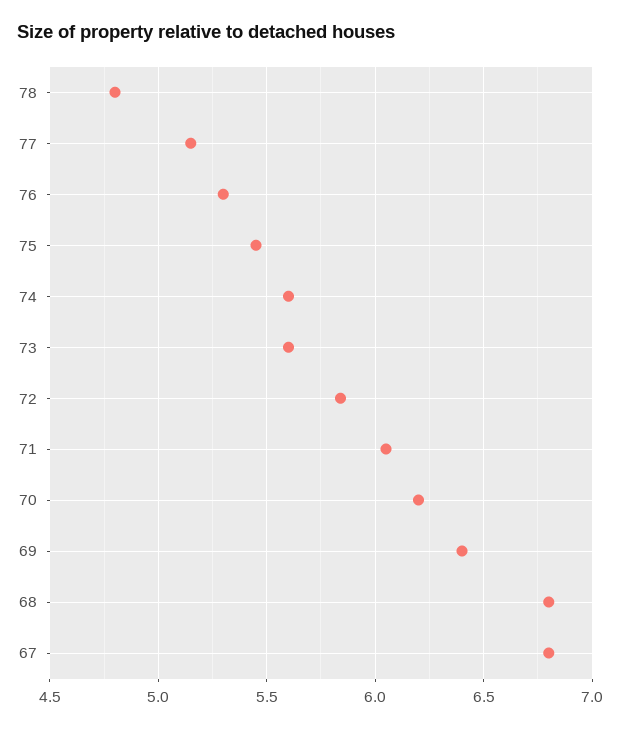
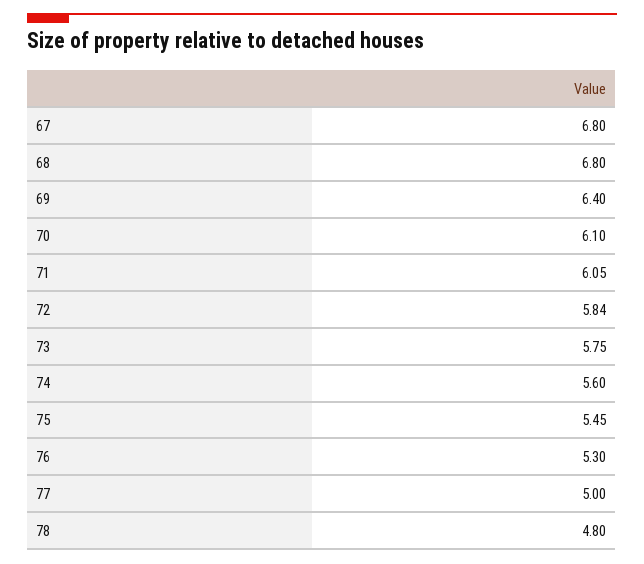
77: 5.15 -> 5
73: 5.6 -> 5.75
70: 6.2 -> 6.1

